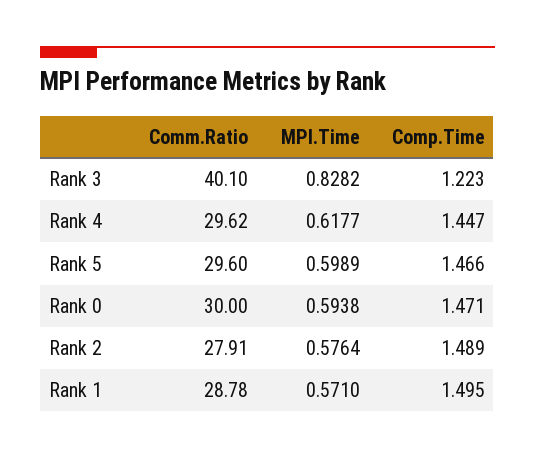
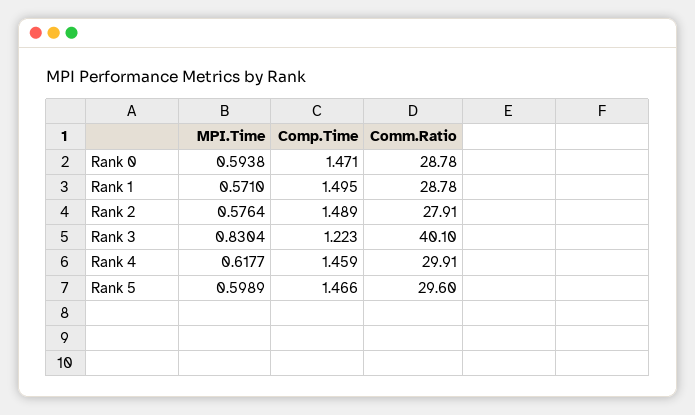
MPI.Time, Rank 3: 0.8282 -> 0.8304
Comm.Ratio, Rank 4: 29.62 -> 29.91
Comp.Time, Rank 4: 1.447 -> 1.459
Comm.Ratio, Rank 0: 30 -> 28.78

